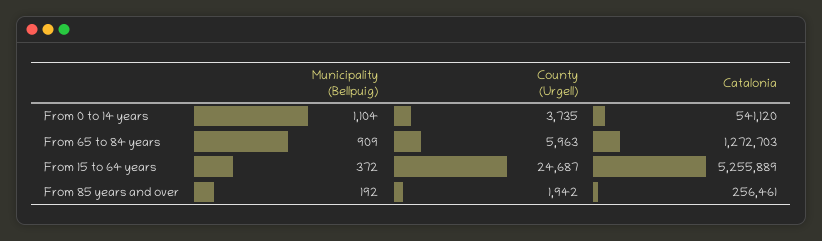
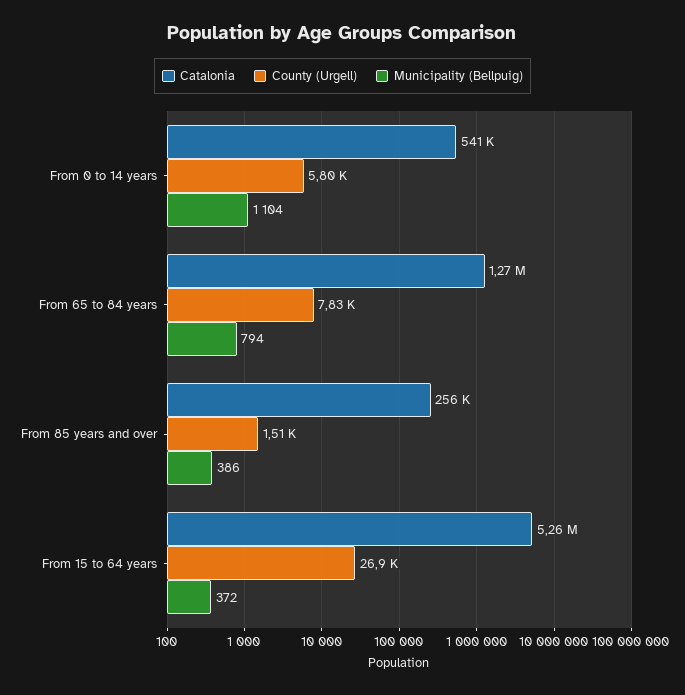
County (Urgell), From 0 to 14 years: 3735 -> 5800
Municipality (Bellpuig), From 65 to 84 years: 909 -> 794
County (Urgell), From 65 to 84 years: 5963 -> 7830
County (Urgell), From 15 to 64 years: 24687 -> 26900
Municipality (Bellpuig), From 85 years and over: 192 -> 386
County (Urgell), From 85 years and over: 1942 -> 1510

